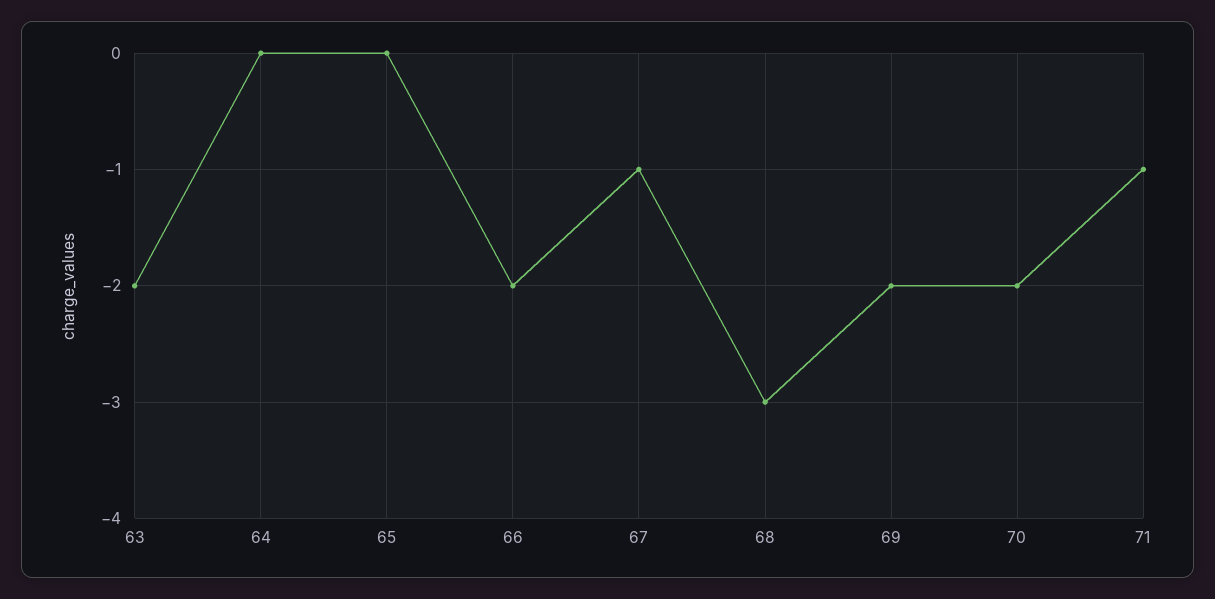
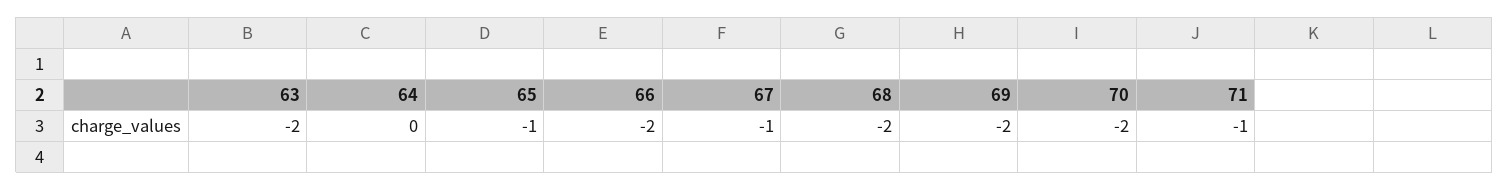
65: 0 -> -1
68: -3 -> -2

